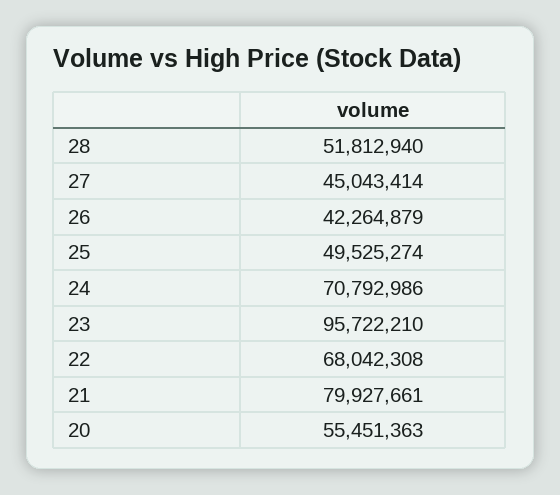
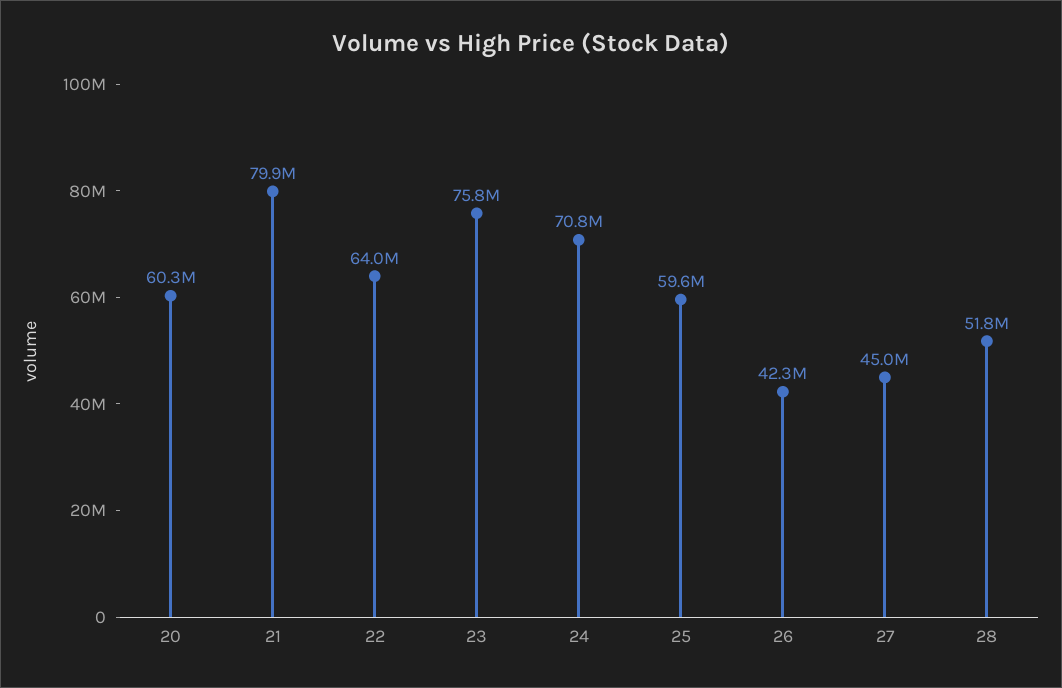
25: 49525274 -> 59600000
23: 95722210 -> 75800000
22: 68042308 -> 64000000
20: 55451363 -> 60300000

